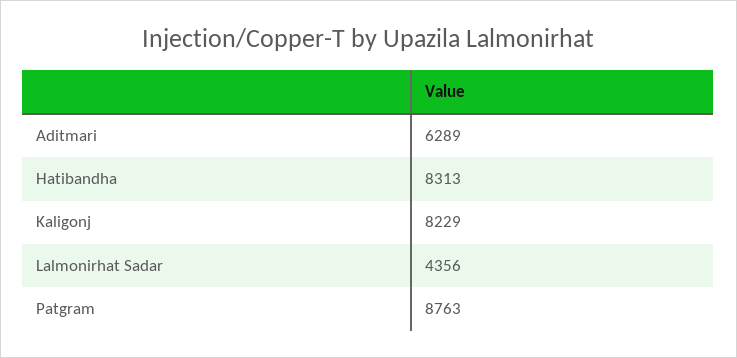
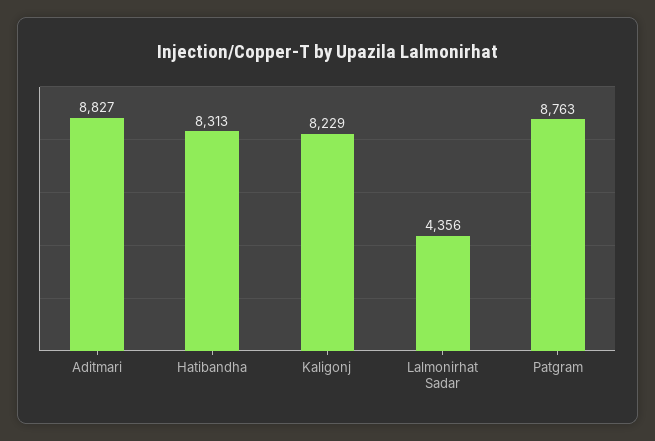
Aditmari: 6289 -> 8827

